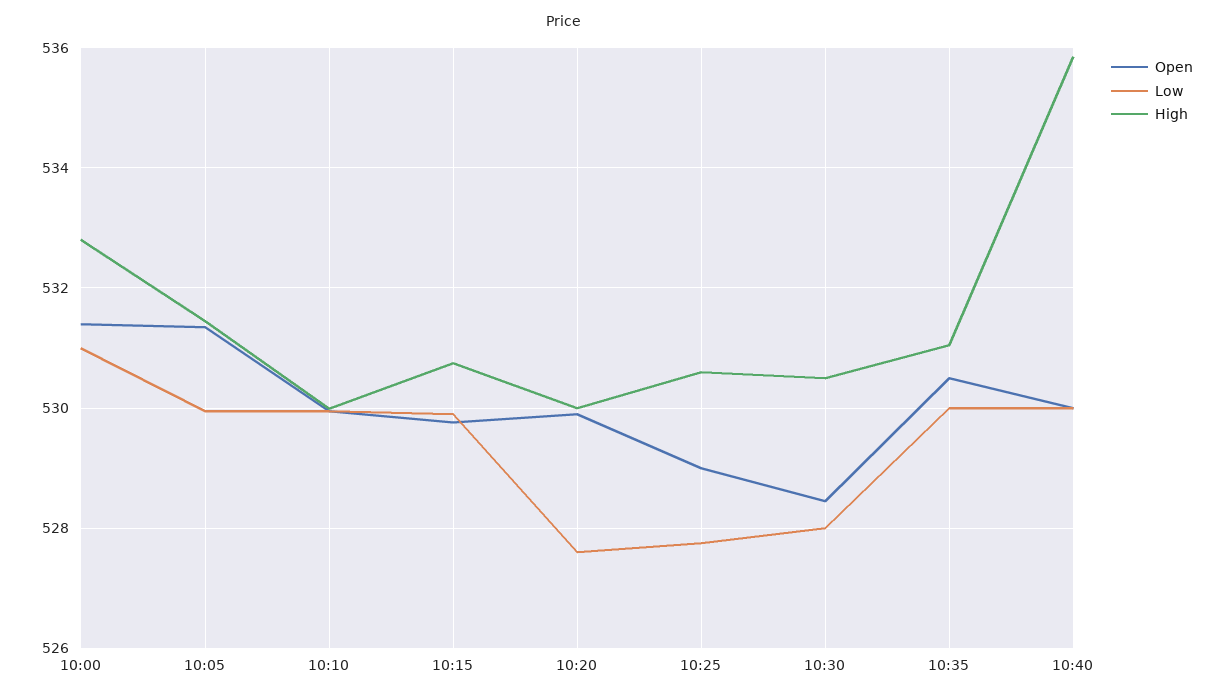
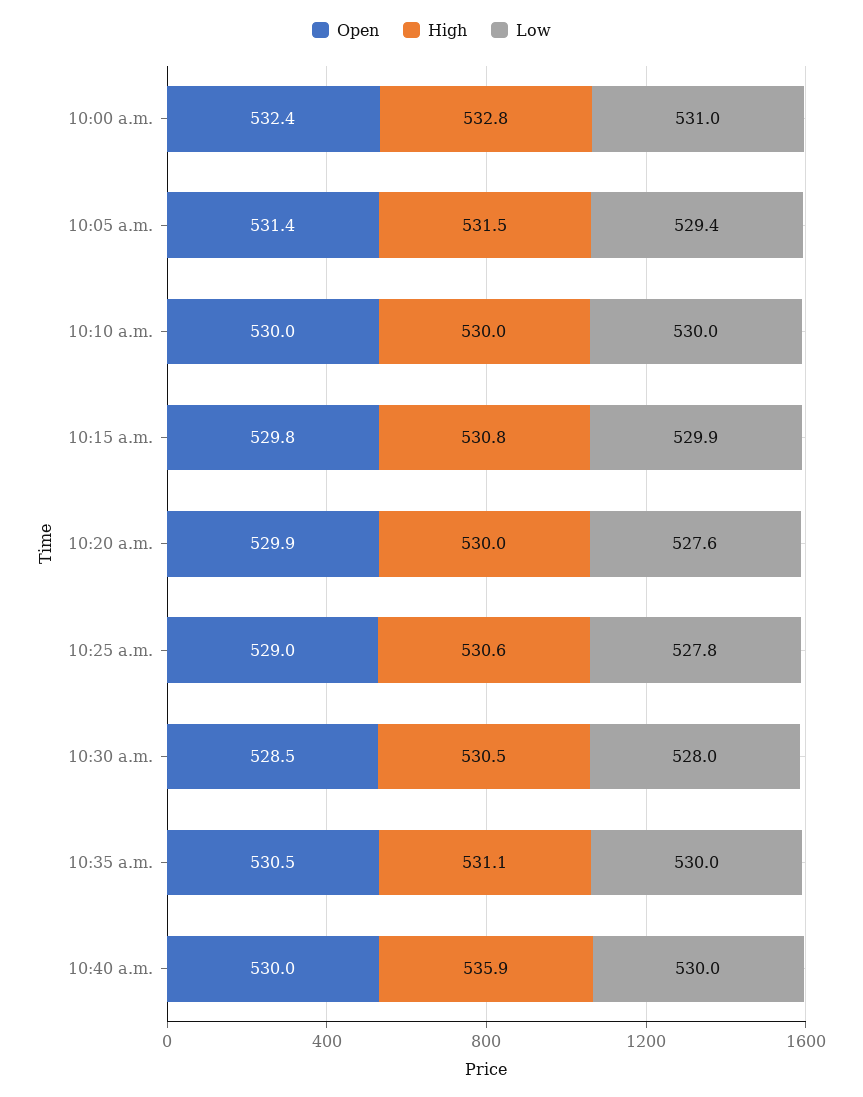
Open, 10:00: 531.4 -> 532.4
Low, 10:05: 530 -> 529.4

